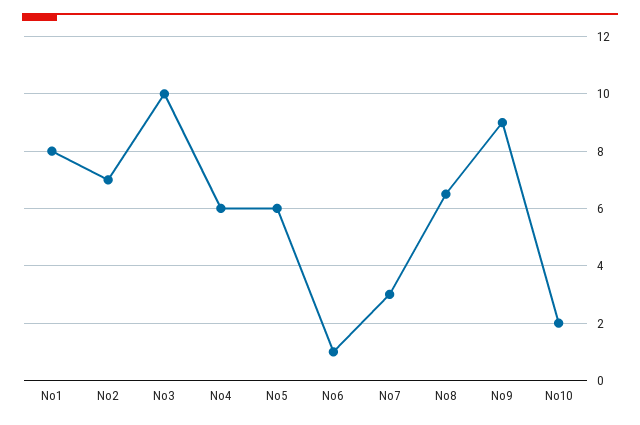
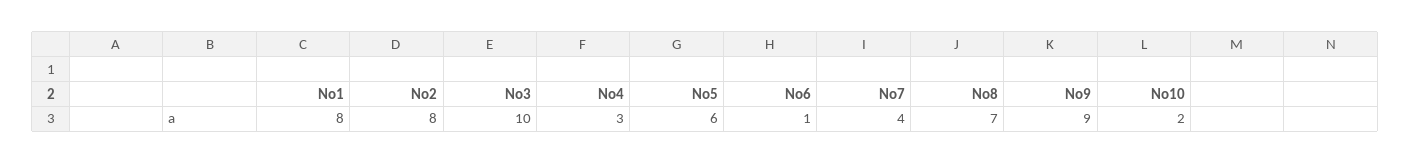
No2: 7 -> 8
No4: 6 -> 3
No7: 3 -> 4
No8: 6.5 -> 7

